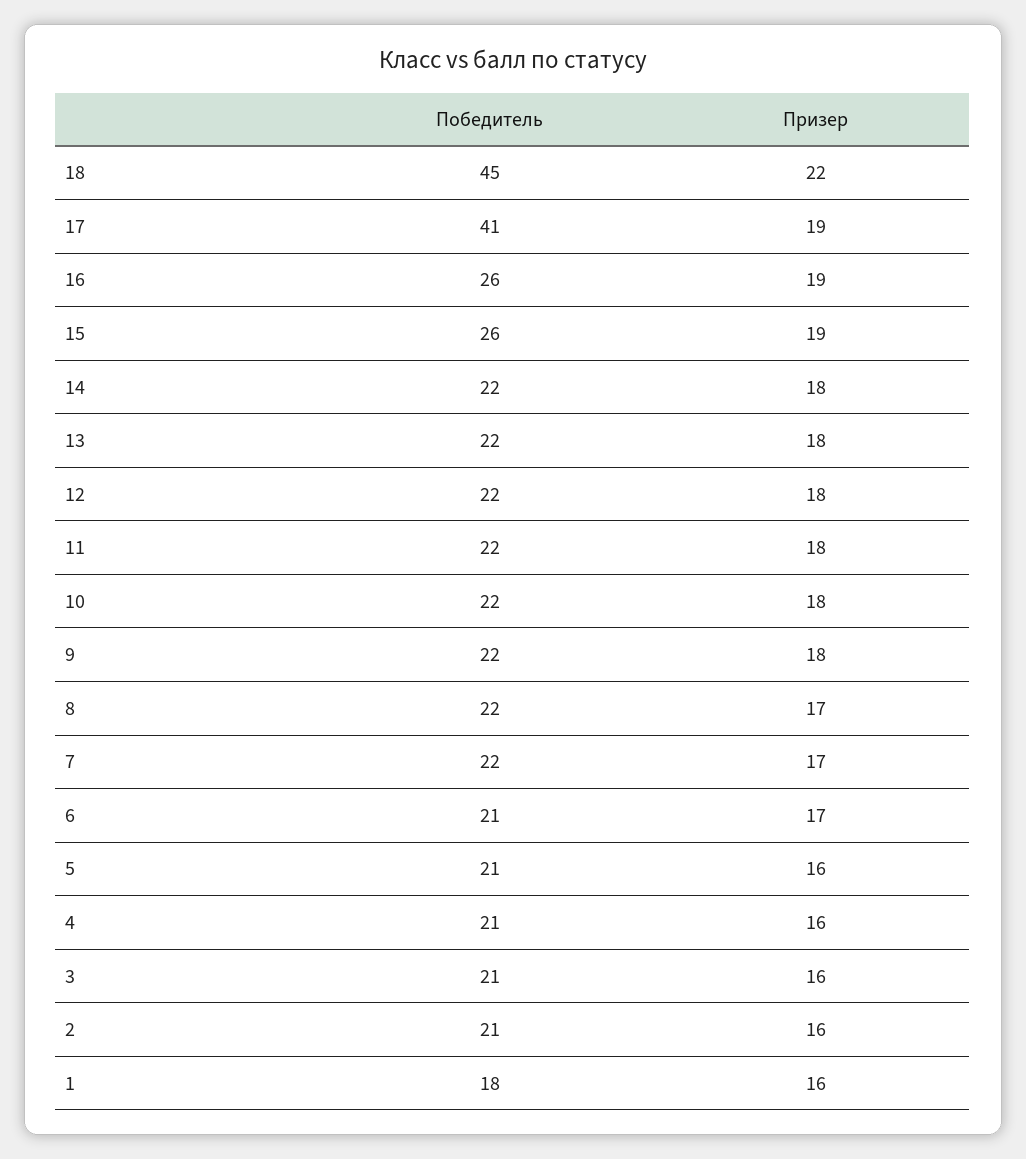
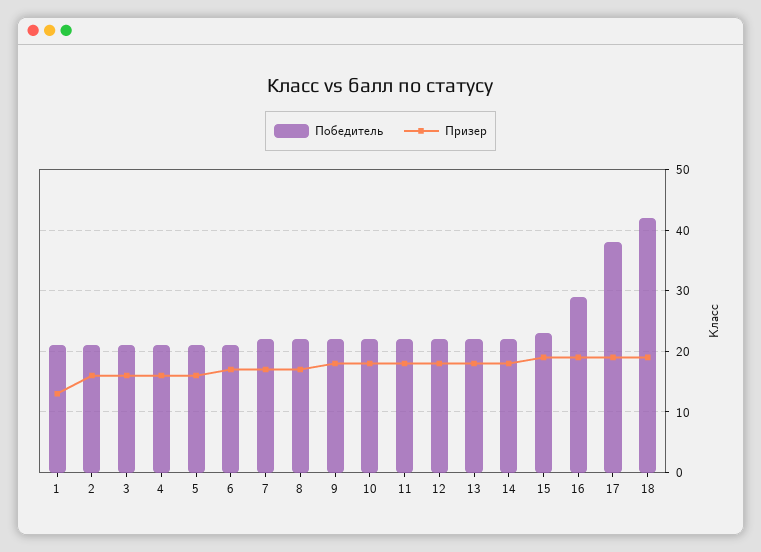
Победитель, 18: 45 -> 42
Призер, 18: 22 -> 19
Победитель, 17: 41 -> 38
Победитель, 16: 26 -> 29
Победитель, 15: 26 -> 23
Победитель, 1: 18 -> 21
Призер, 1: 16 -> 13

